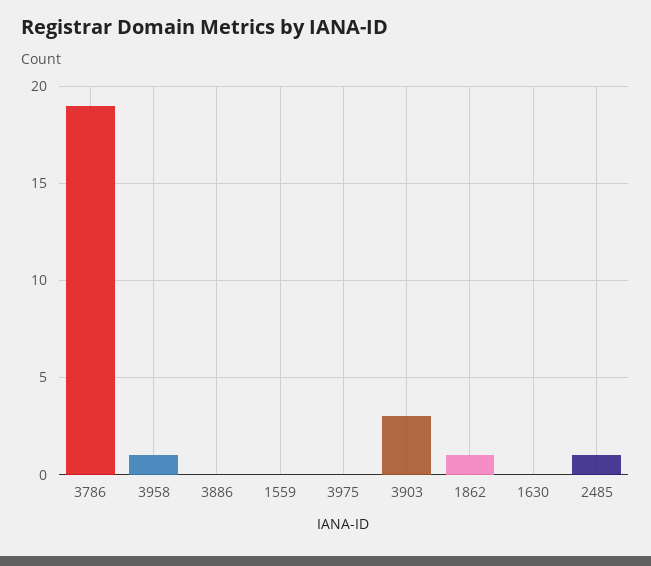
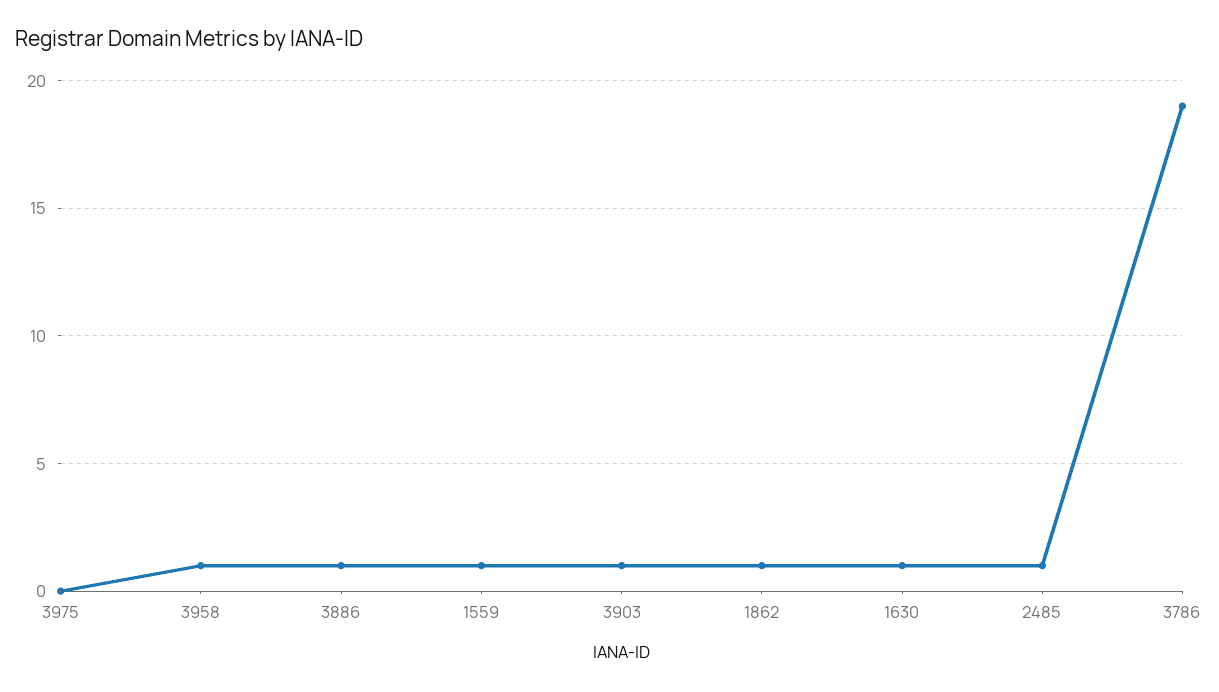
3886: 0 -> 1
1559: 0 -> 1
3903: 3 -> 1
1630: 0 -> 1

